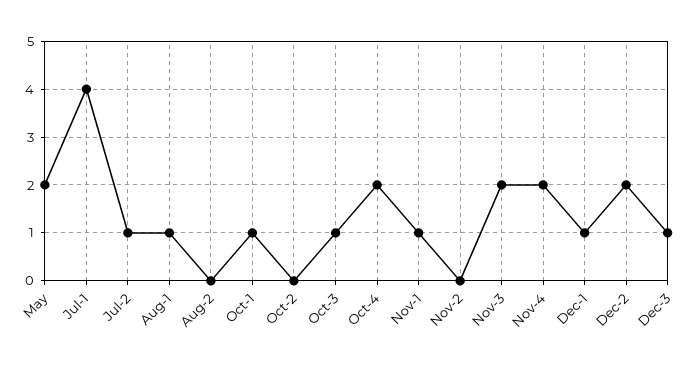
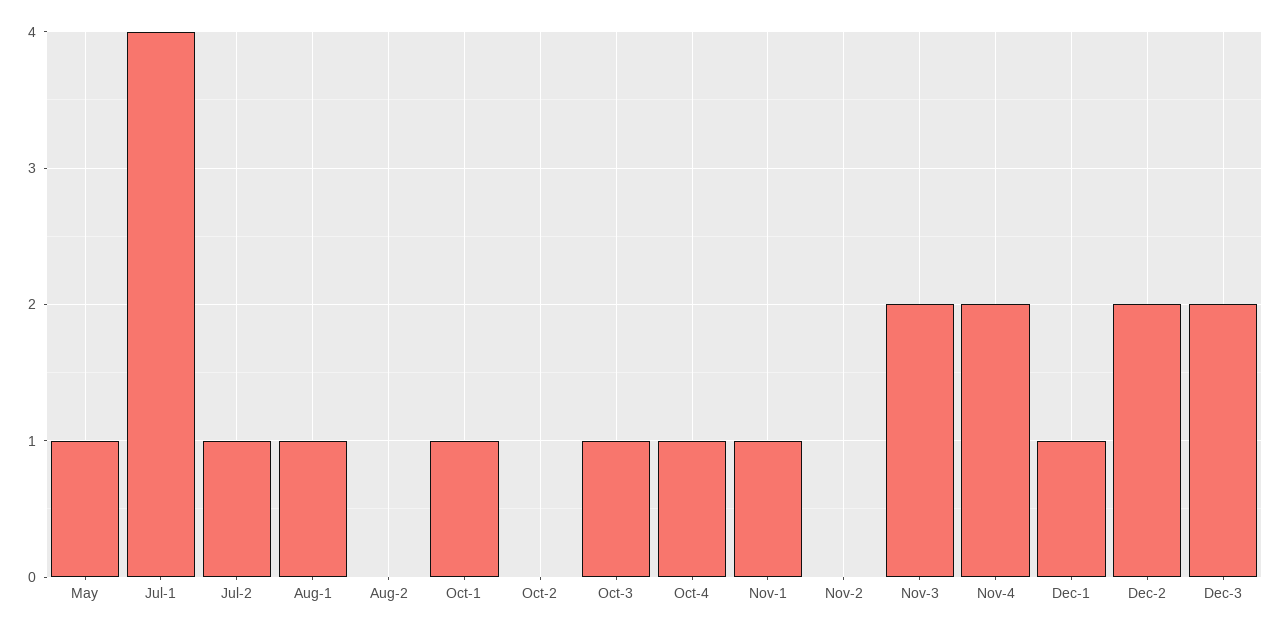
May: 2 -> 1
Oct-4: 2 -> 1
Dec-3: 1 -> 2

